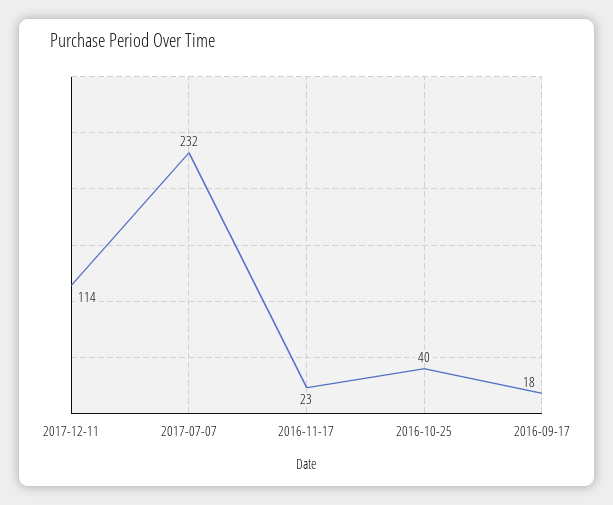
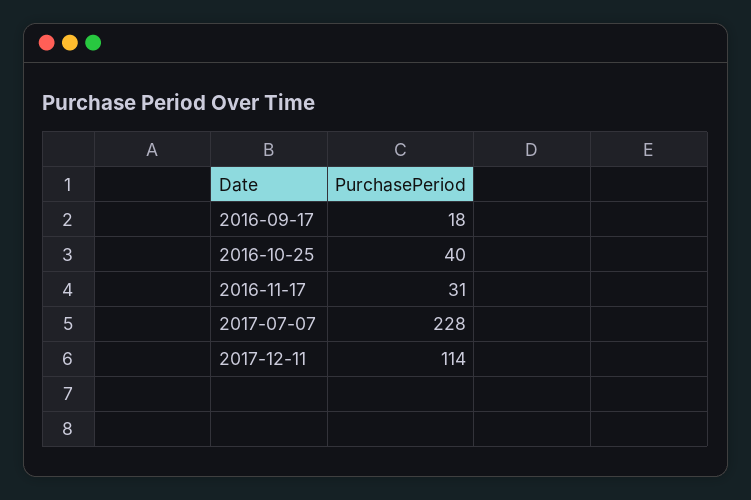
2017-07-07: 232 -> 228
2016-11-17: 23 -> 31

